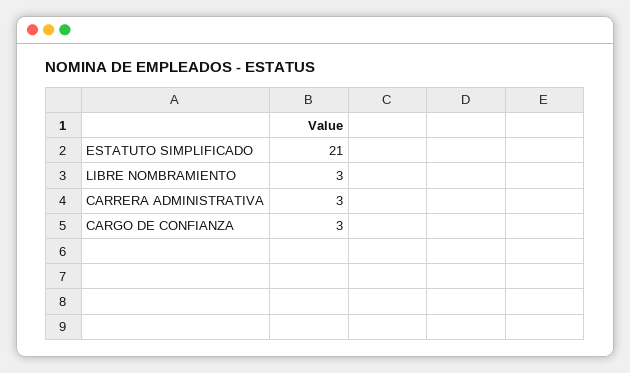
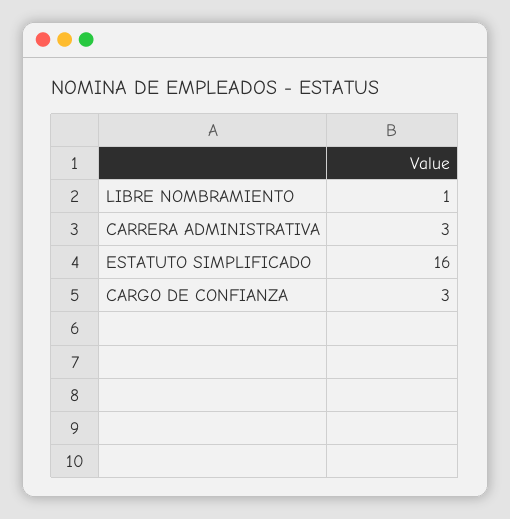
ESTATUTO SIMPLIFICADO: 21 -> 16
LIBRE NOMBRAMIENTO: 3 -> 1

